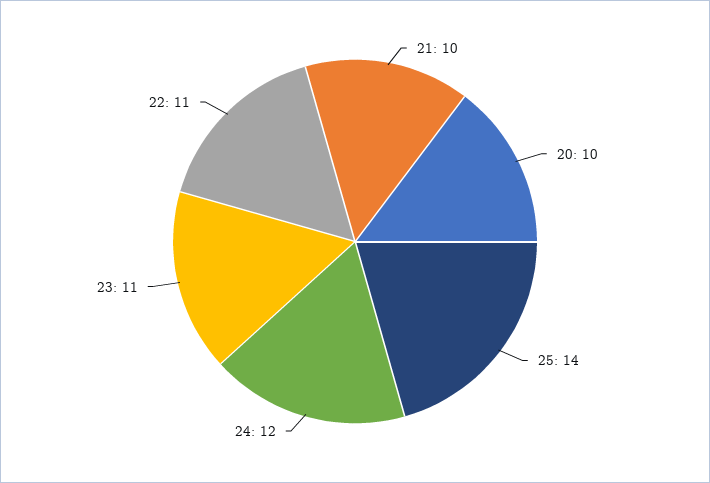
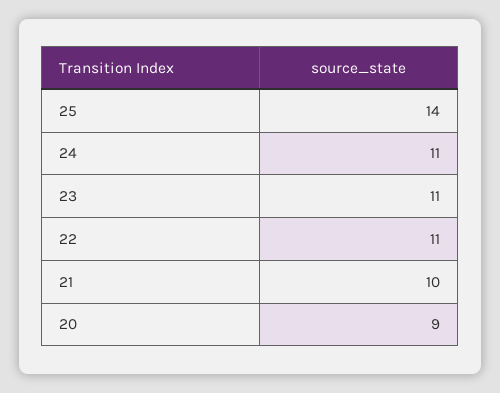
20: 10 -> 9
24: 12 -> 11

